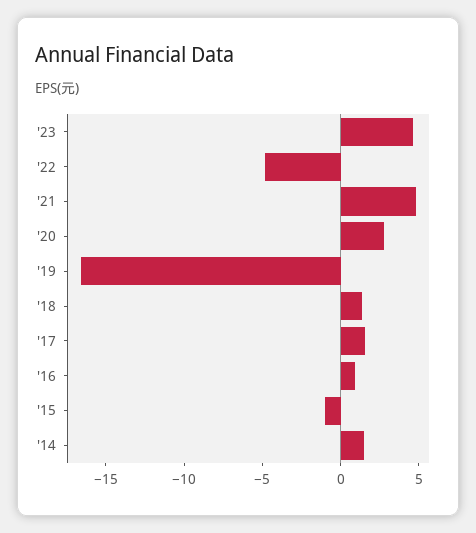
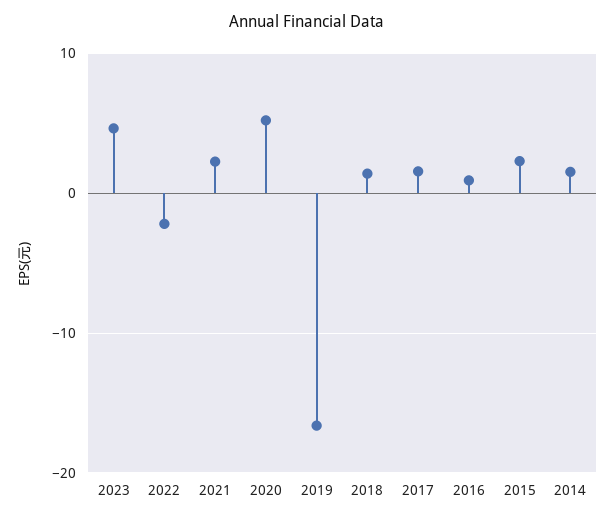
'22: -5 -> -2
'21: 5 -> 2
'20: 3 -> 5
'15: -1 -> 2

